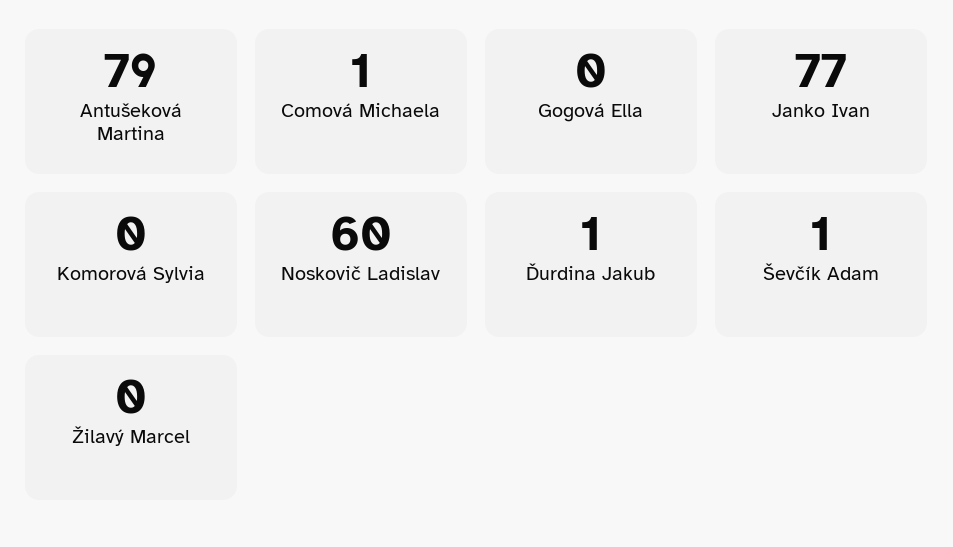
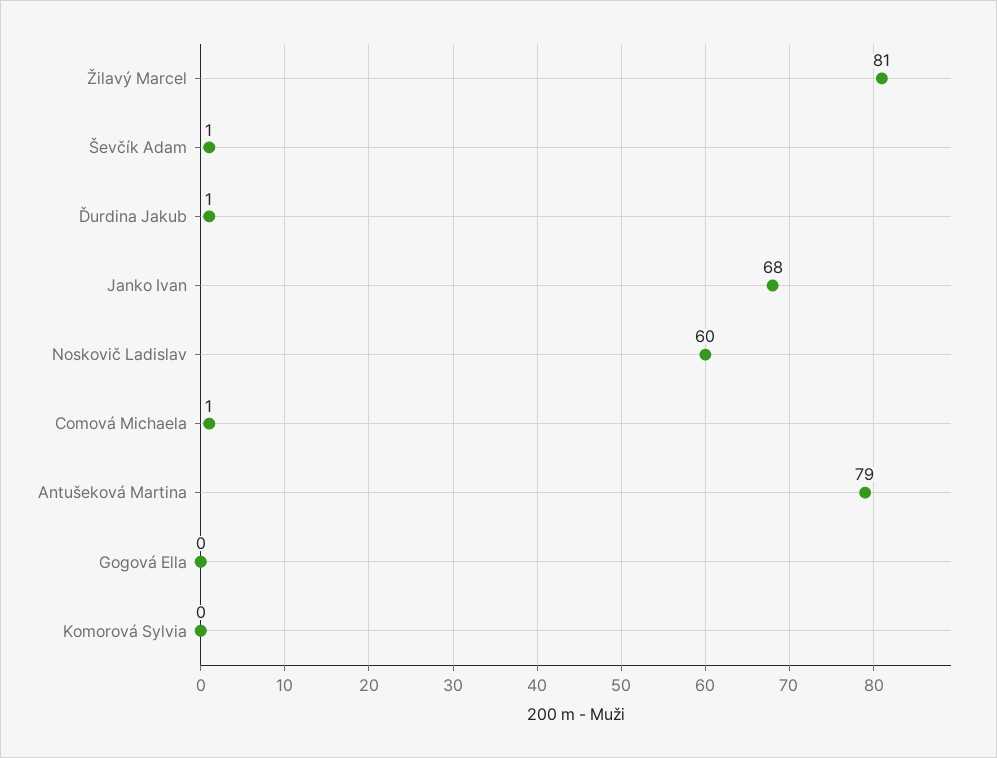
Janko Ivan: 77 -> 68
Žilavý Marcel: 0 -> 81

